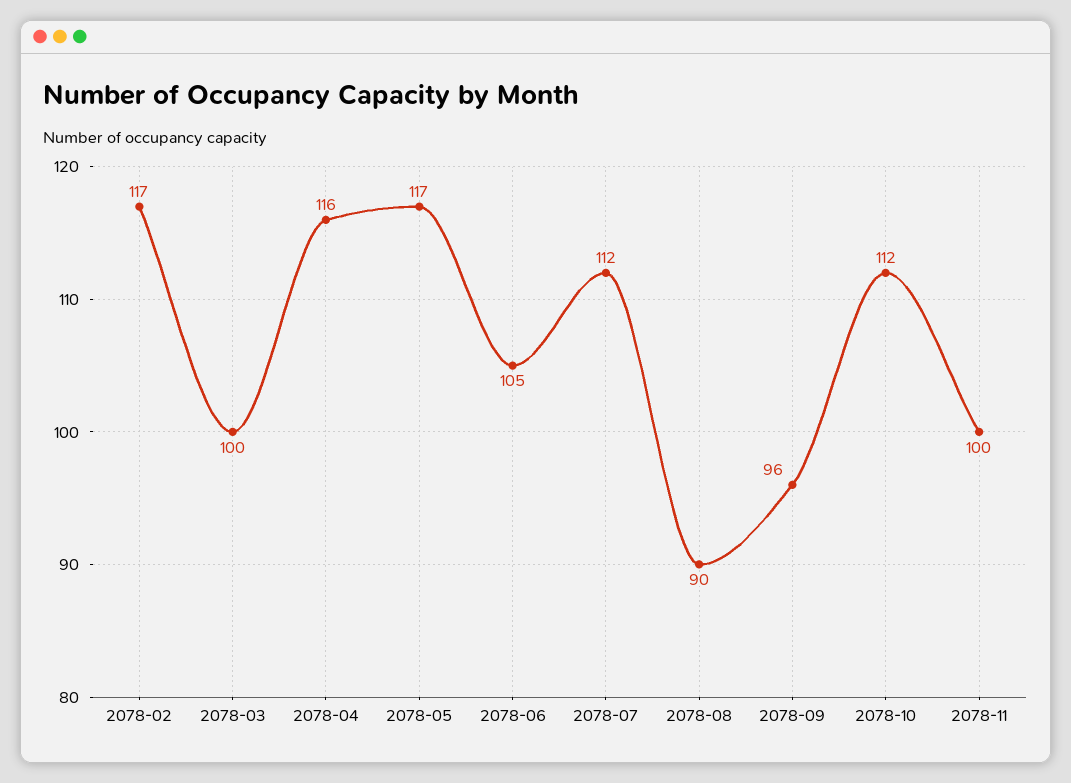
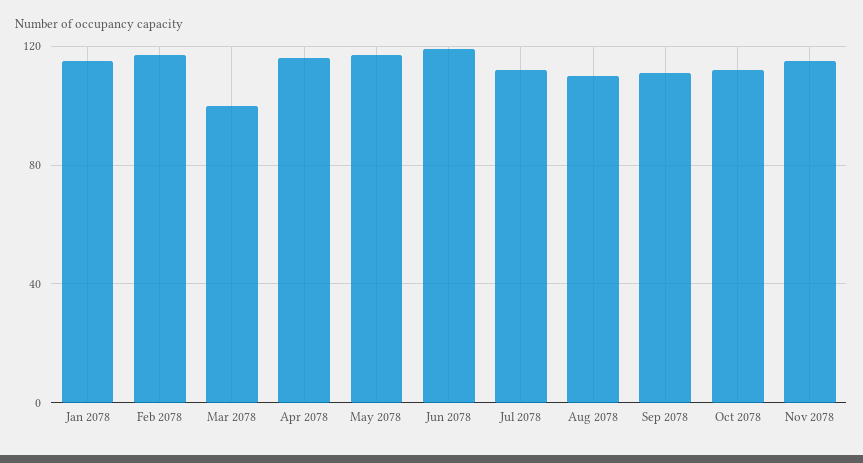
2078-06: 105 -> 120
2078-08: 90 -> 110
2078-09: 96 -> 110
2078-11: 100 -> 115
Jan 2078: none -> 115

